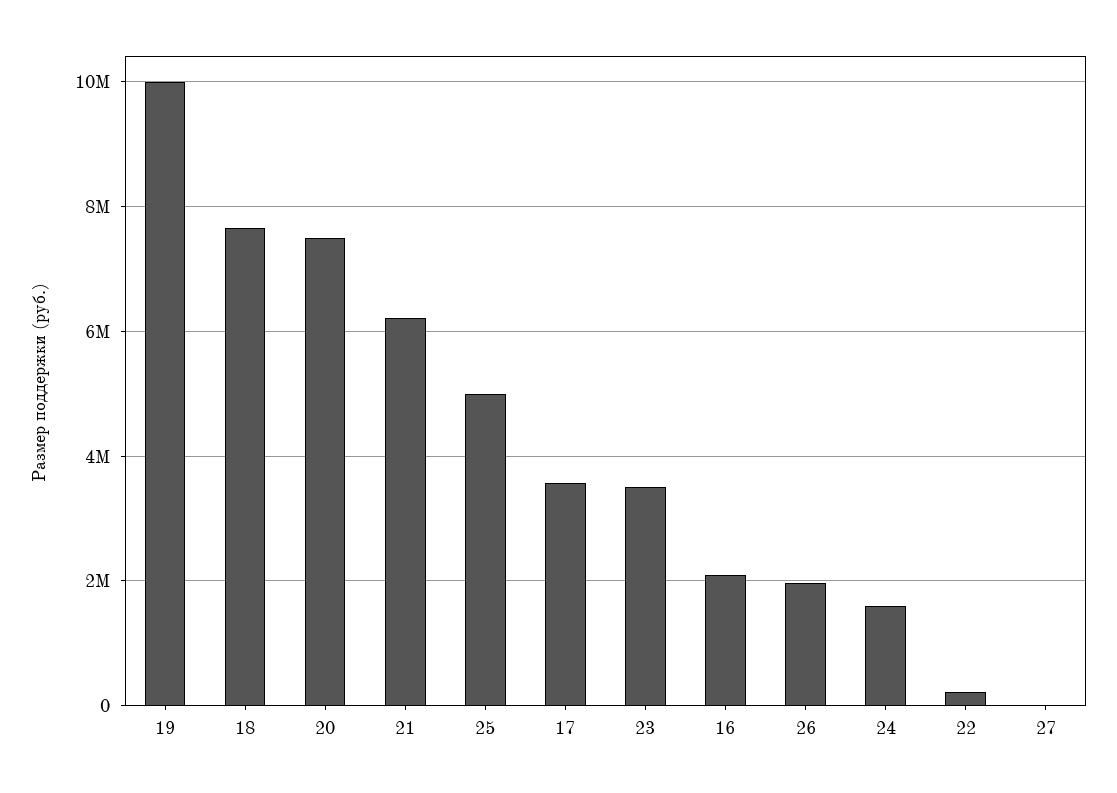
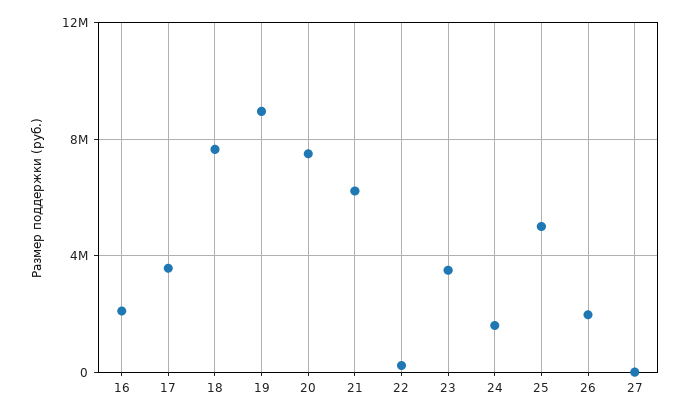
19: 10000000 -> 9000000

